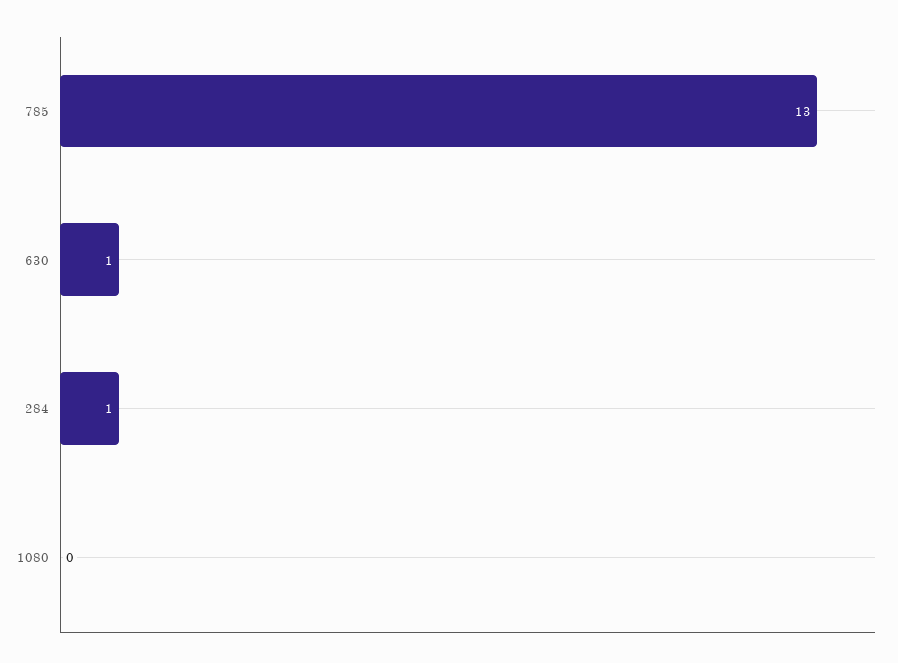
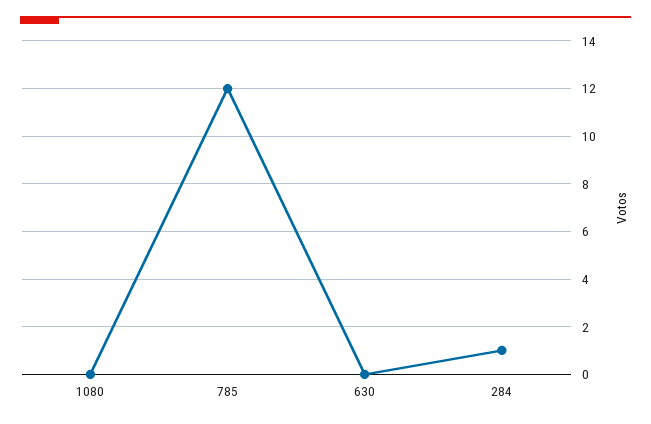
785: 13 -> 12
630: 1 -> 0

